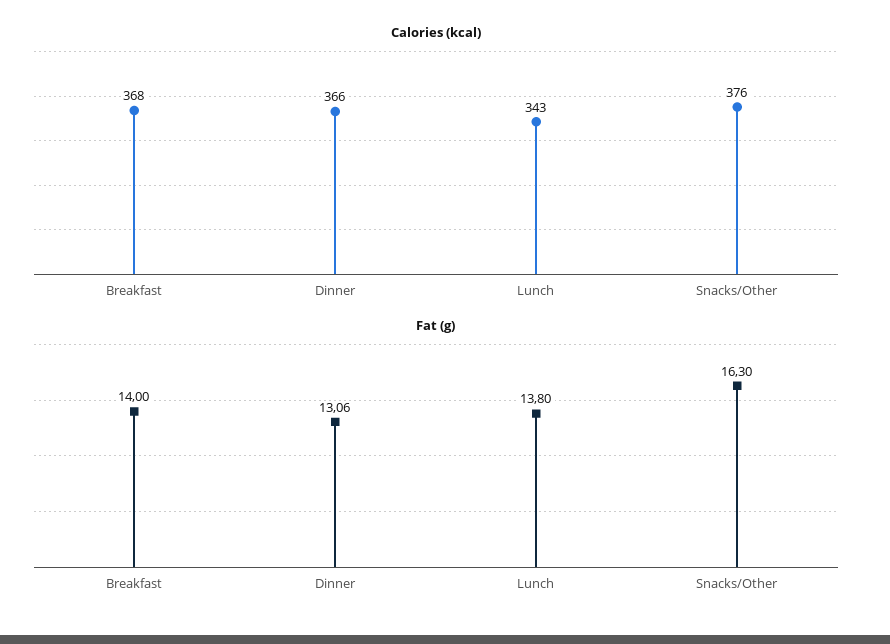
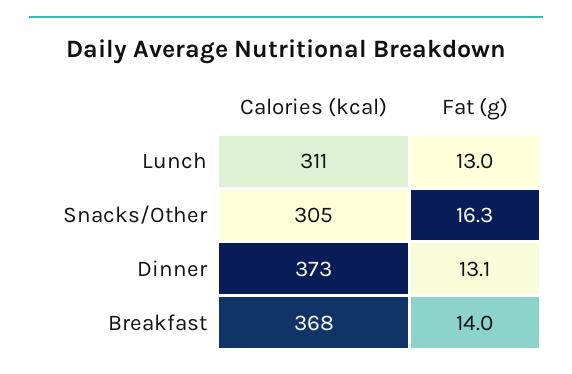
Calories (kcal), Dinner: 366 -> 373
Calories (kcal), Lunch: 343 -> 311
Calories (kcal), Snacks/Other: 376 -> 305
Fat (g), Lunch: 13.8 -> 13

